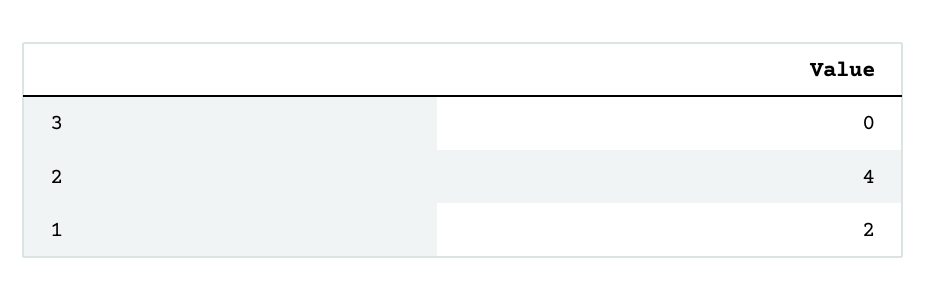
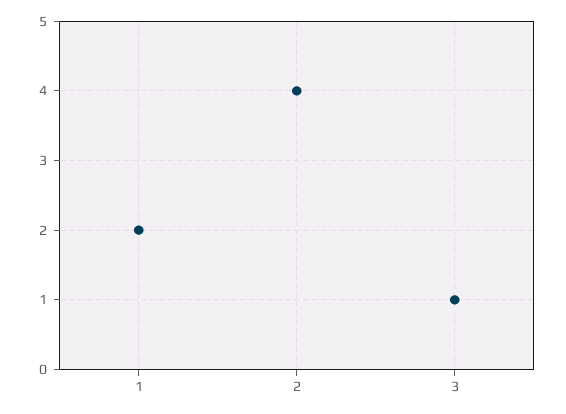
3: 0 -> 1

